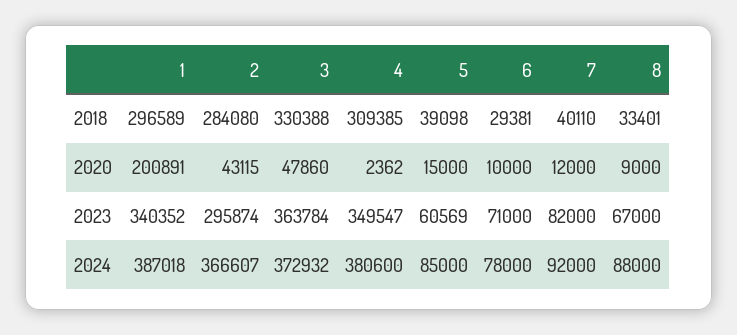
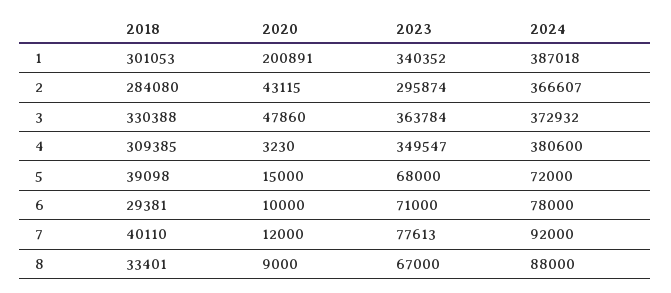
1, 2018: 296589 -> 301053
4, 2020: 2362 -> 3230
5, 2023: 60569 -> 68000
7, 2023: 82000 -> 77613
5, 2024: 85000 -> 72000

